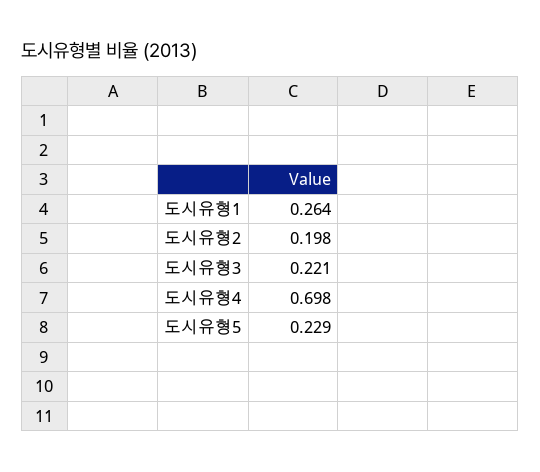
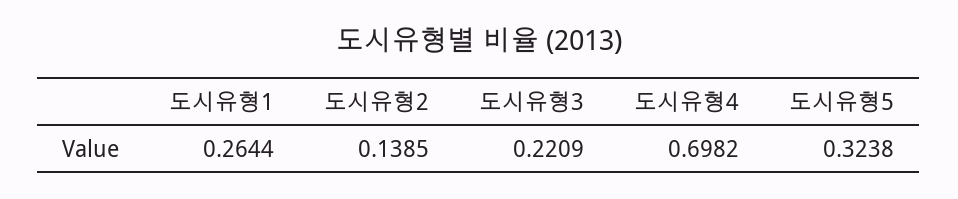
도시유형2: 0.198 -> 0.1385
도시유형5: 0.229 -> 0.3238

